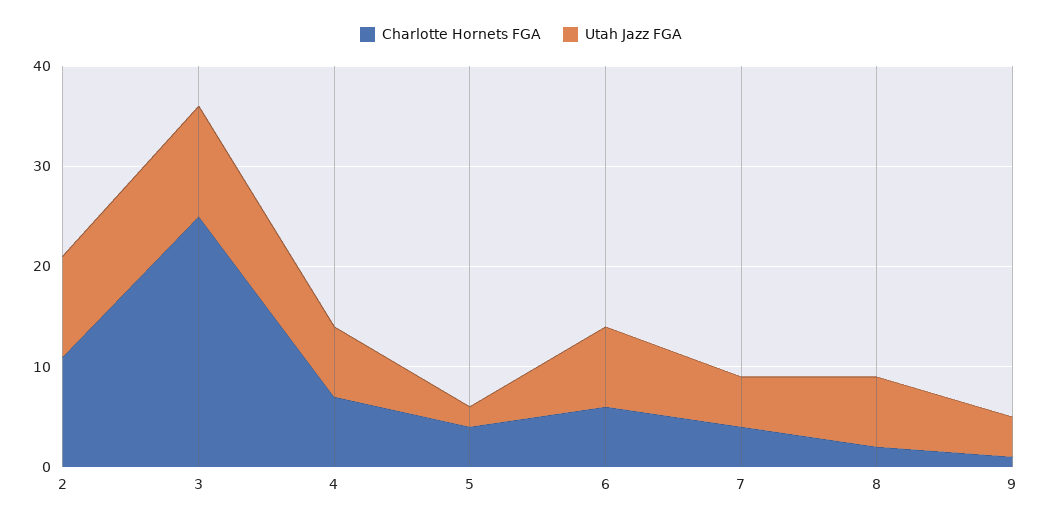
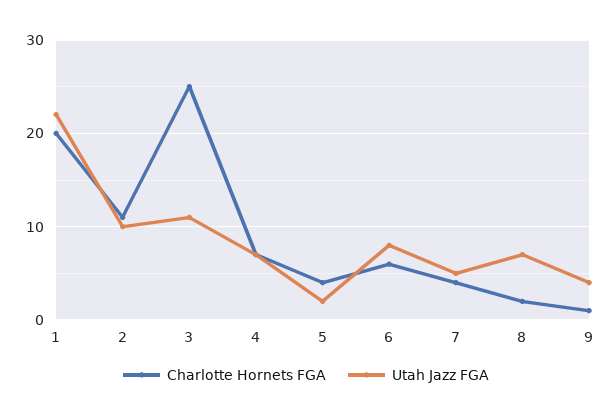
Charlotte Hornets FGA, 1: none -> 20
Utah Jazz FGA, 1: none -> 22

